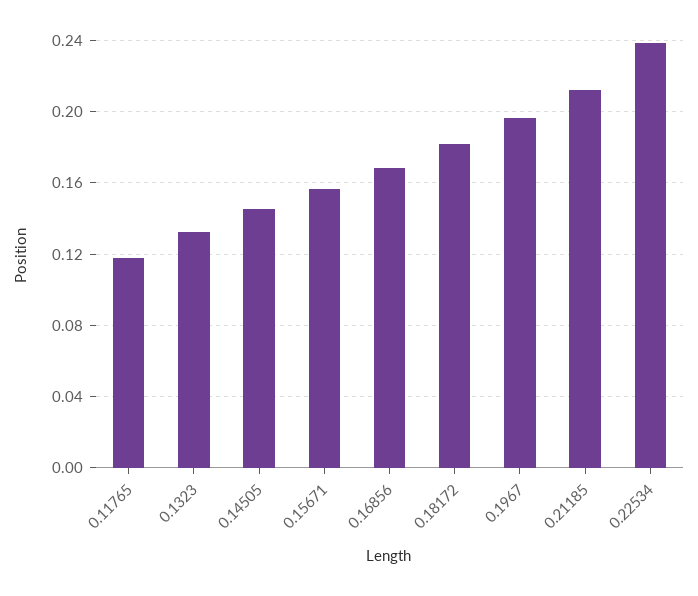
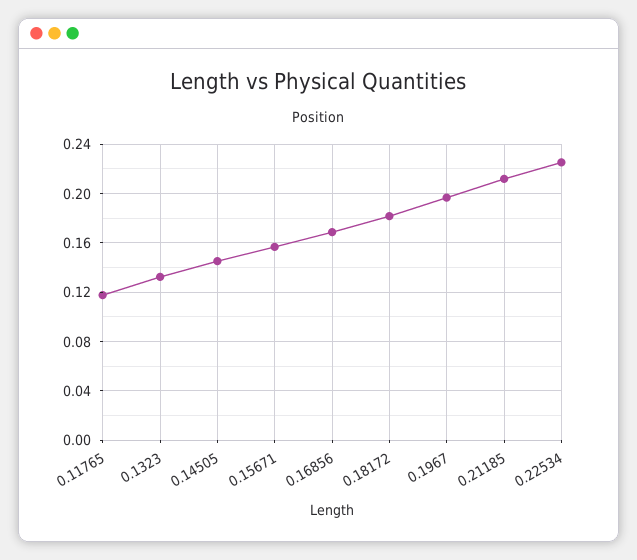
0.22534: 0.24 -> 0.225

